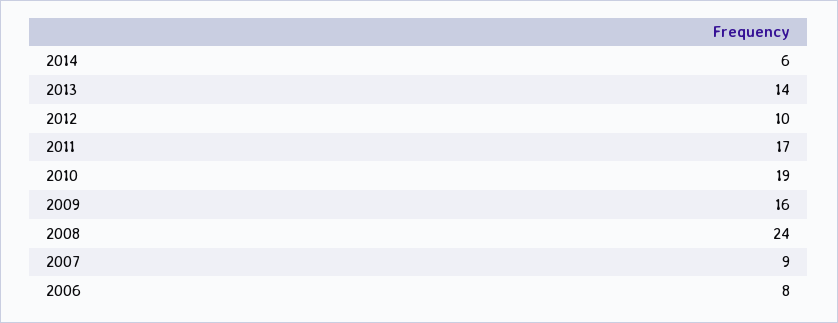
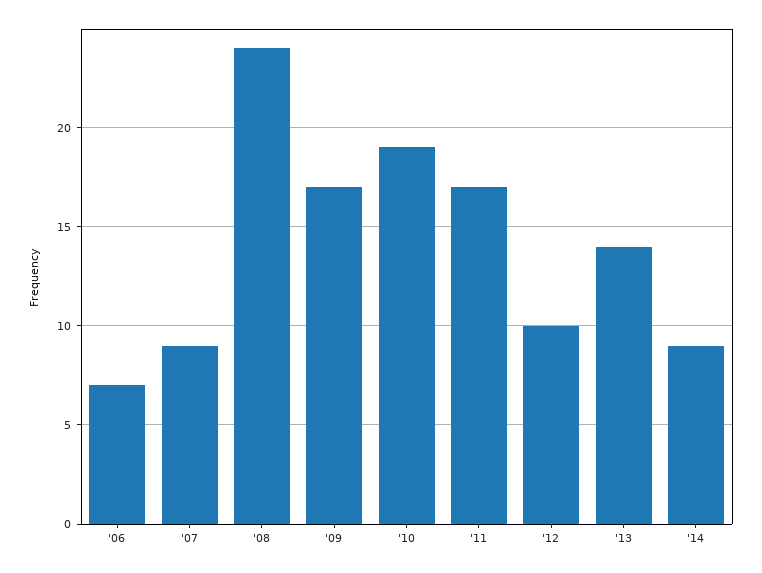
2014: 6 -> 9
2009: 16 -> 17
2006: 8 -> 7

